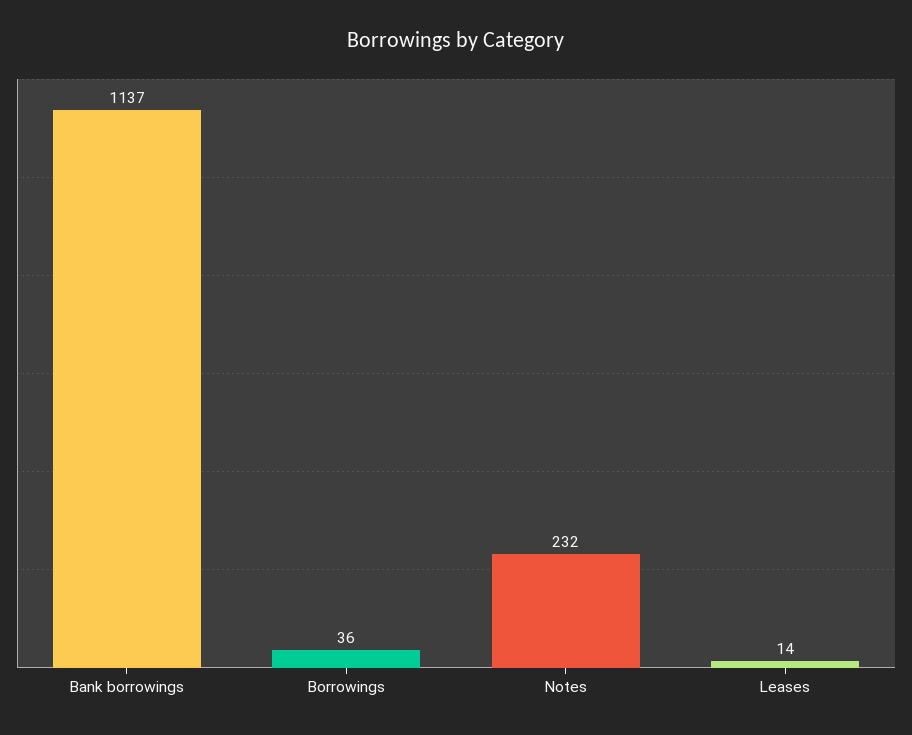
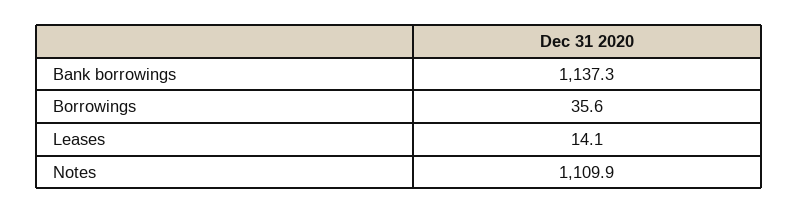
Notes: 232 -> 1109.9

